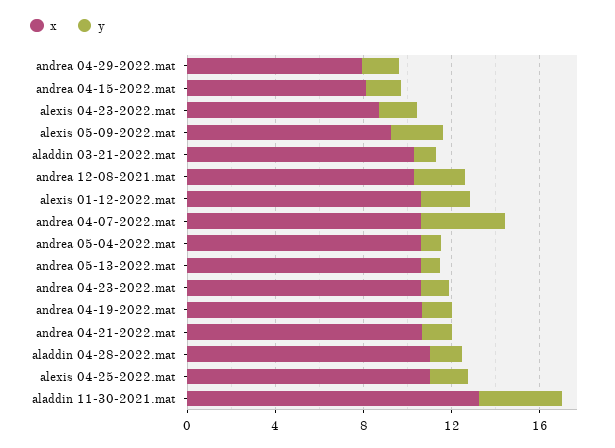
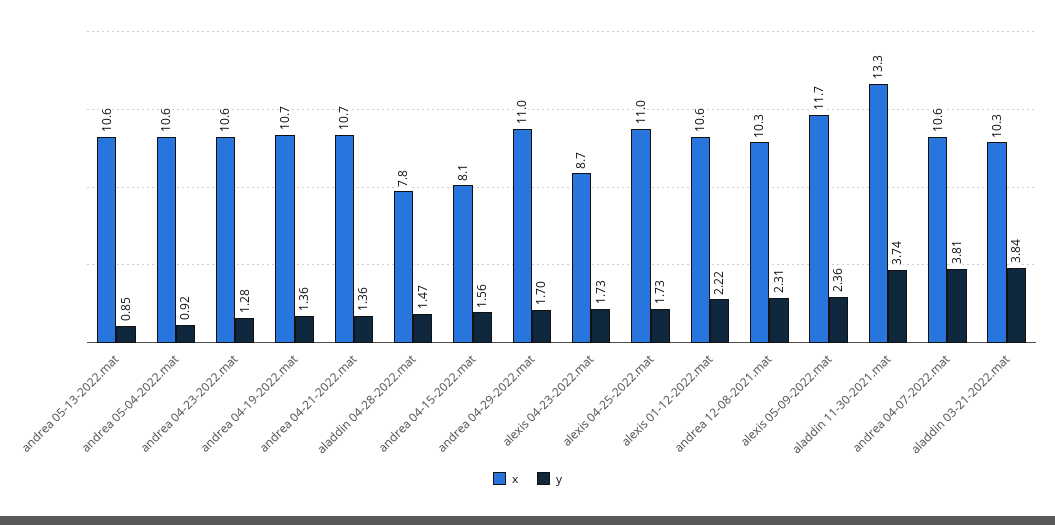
x, andrea 04-29-2022.mat: 8 -> 11
x, alexis 05-09-2022.mat: 9 -> 11.7
y, aladdin 03-21-2022.mat: 1 -> 3.84
x, aladdin 04-28-2022.mat: 11 -> 7.8

